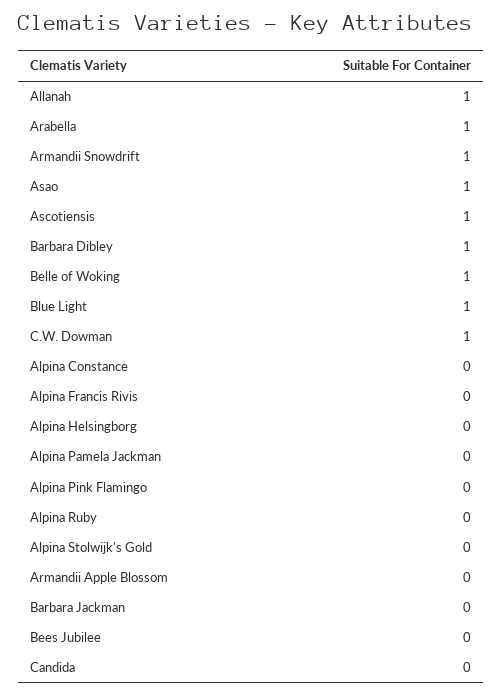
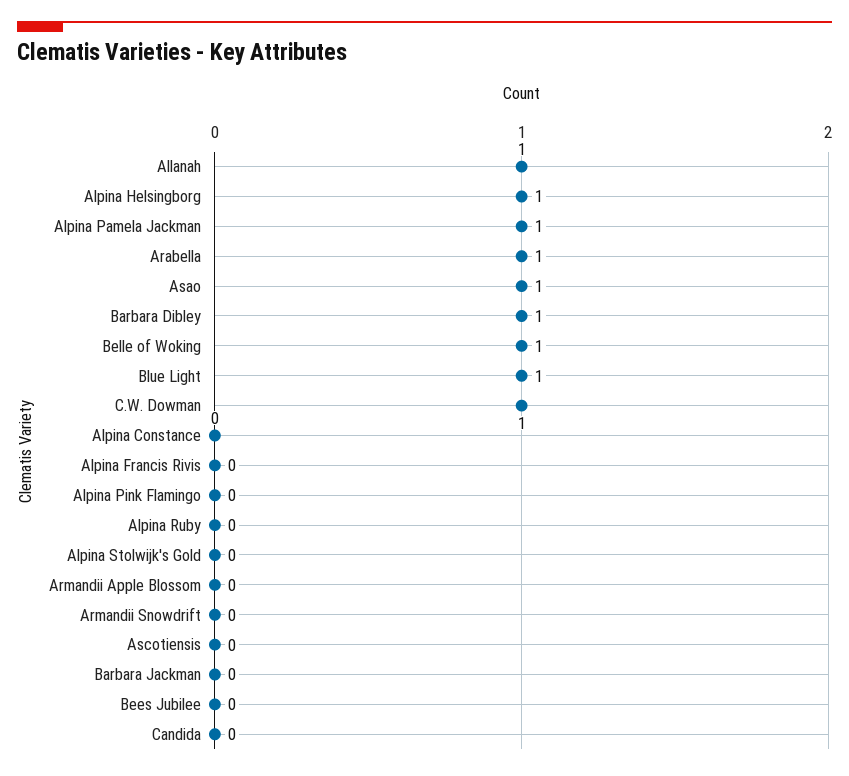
Armandii Snowdrift: 1 -> 0
Ascotiensis: 1 -> 0
Alpina Helsingborg: 0 -> 1
Alpina Pamela Jackman: 0 -> 1

